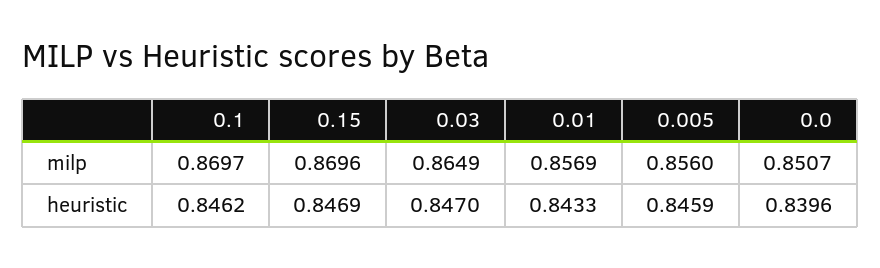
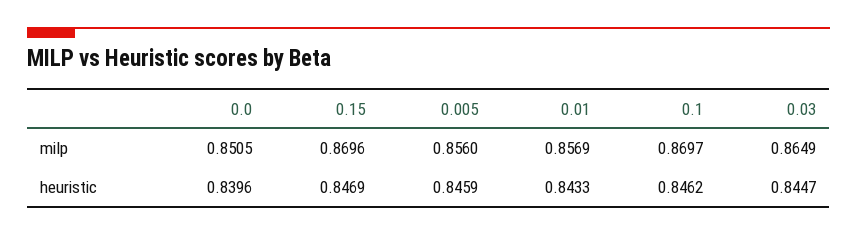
0.0, milp: 0.8507 -> 0.8505
0.03, heuristic: 0.847 -> 0.8447

